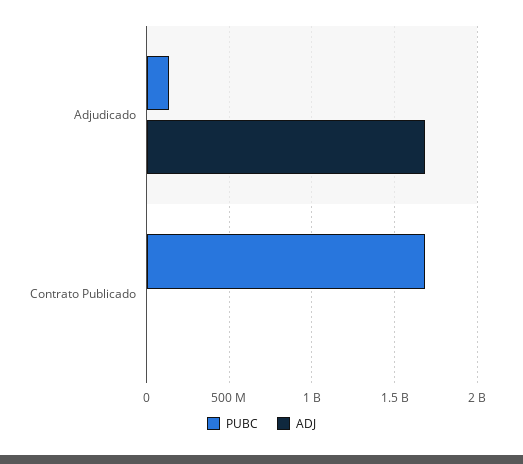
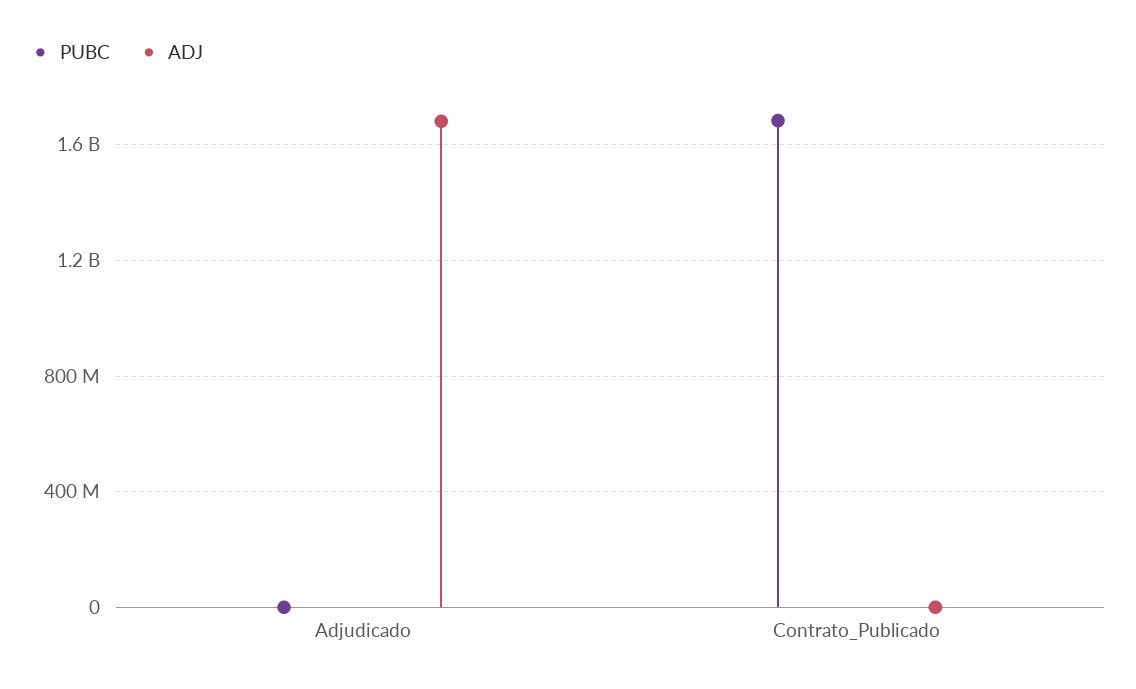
PUBC, Adjudicado: 150000000 -> 0

